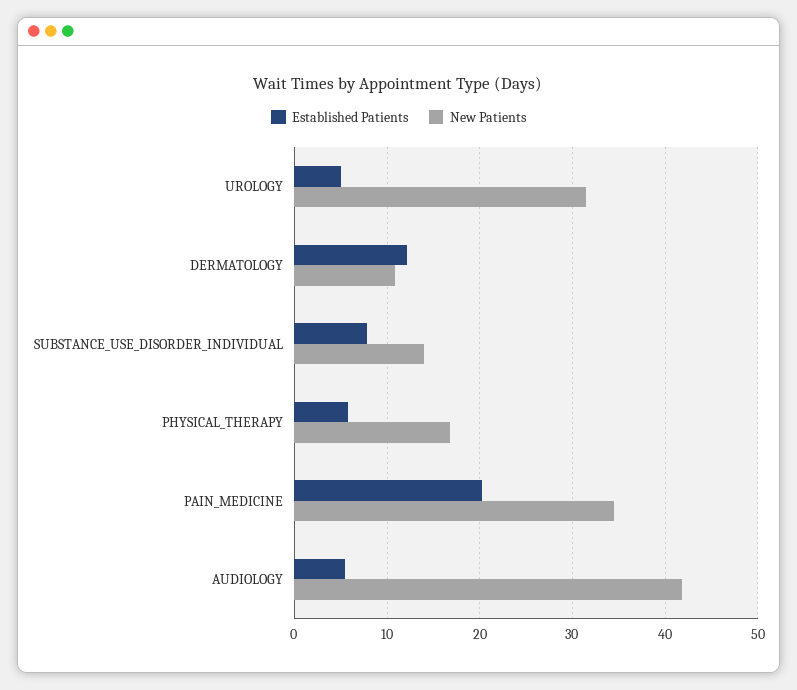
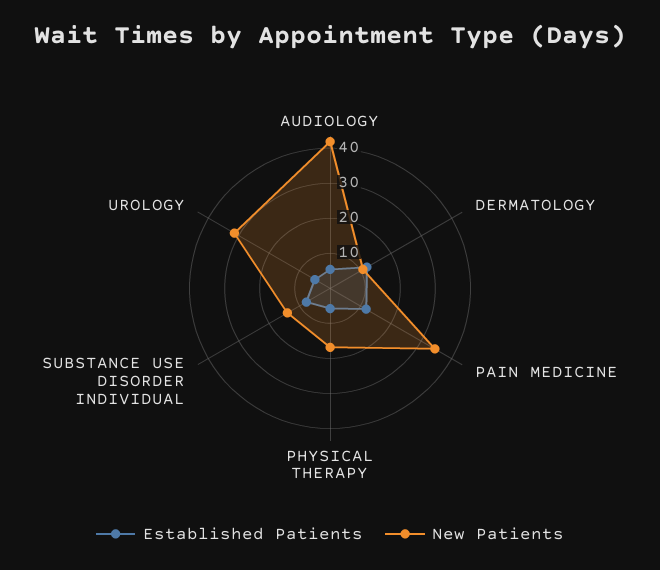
Established Patients, PAIN_MEDICINE: 20 -> 12.5

